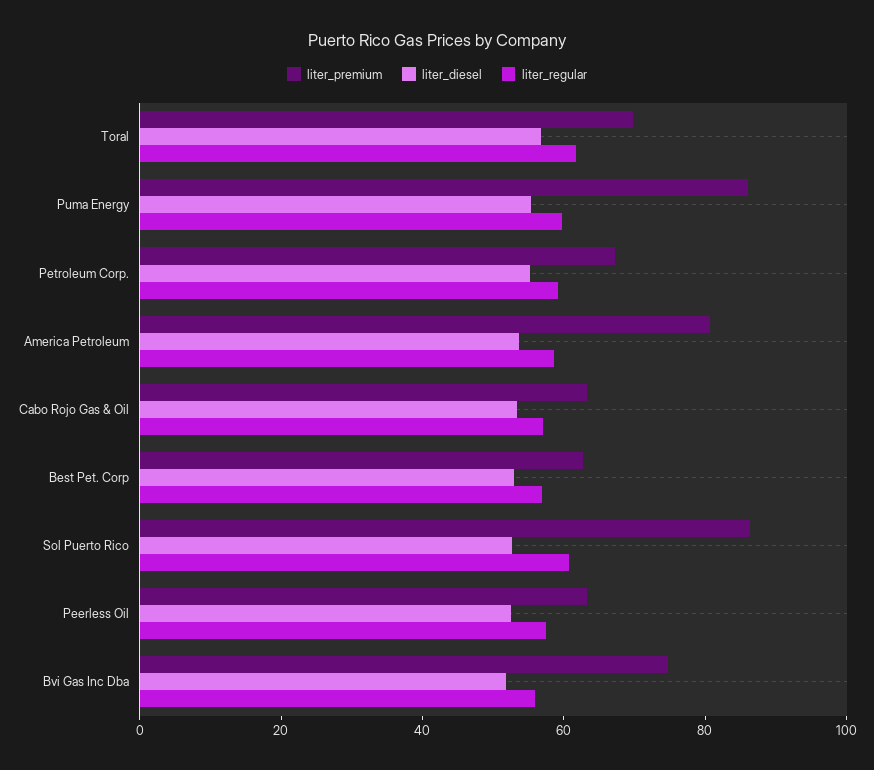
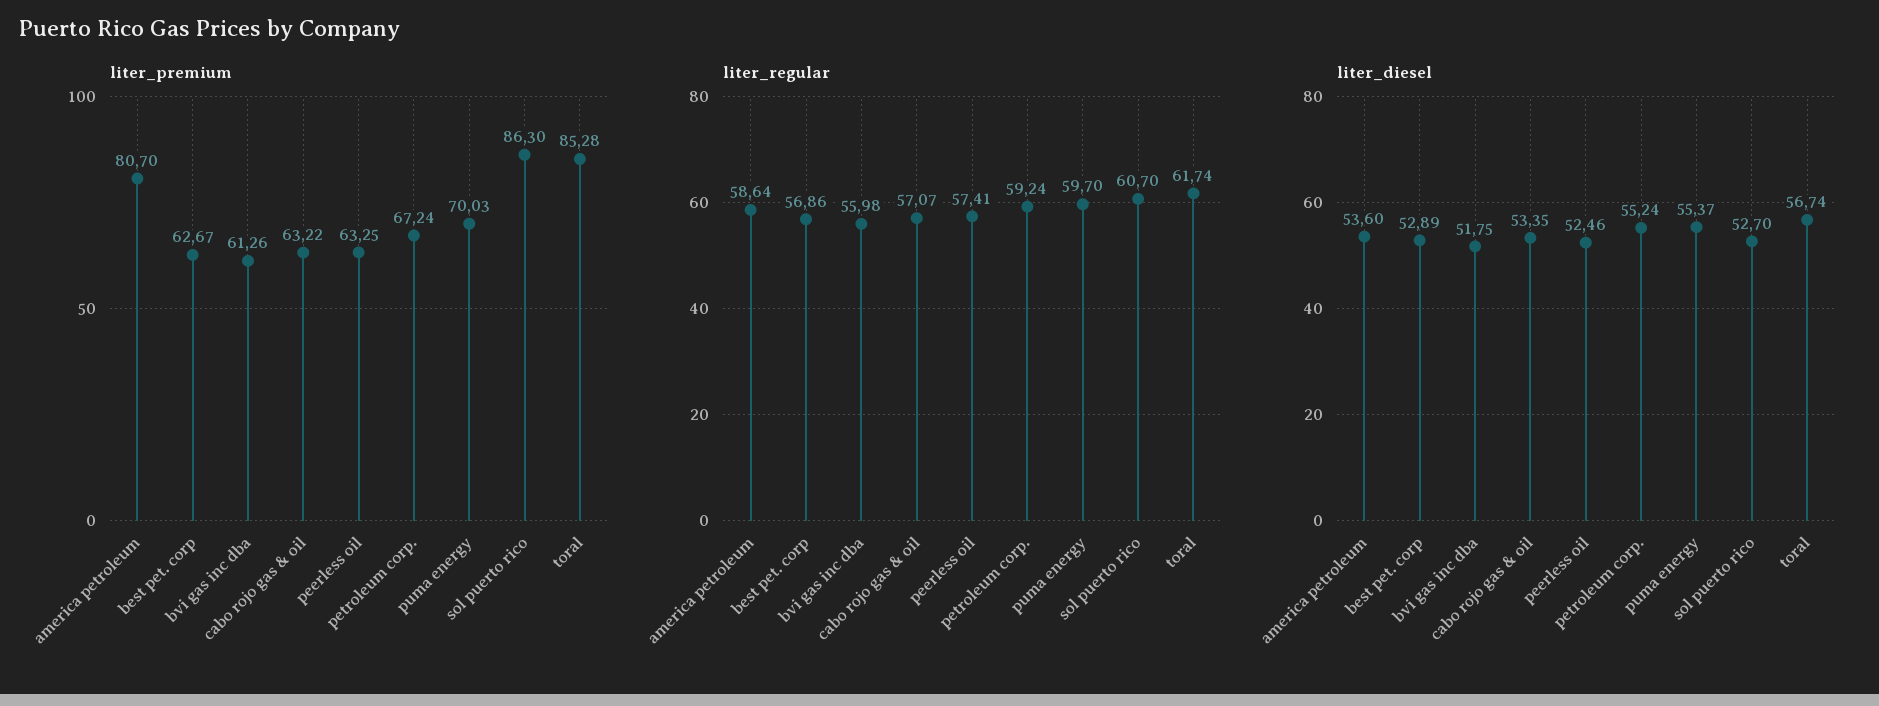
liter_premium, Toral: 70 -> 85.28
liter_premium, Puma Energy: 85 -> 70.03
liter_premium, Bvi Gas Inc Dba: 75 -> 61.26

